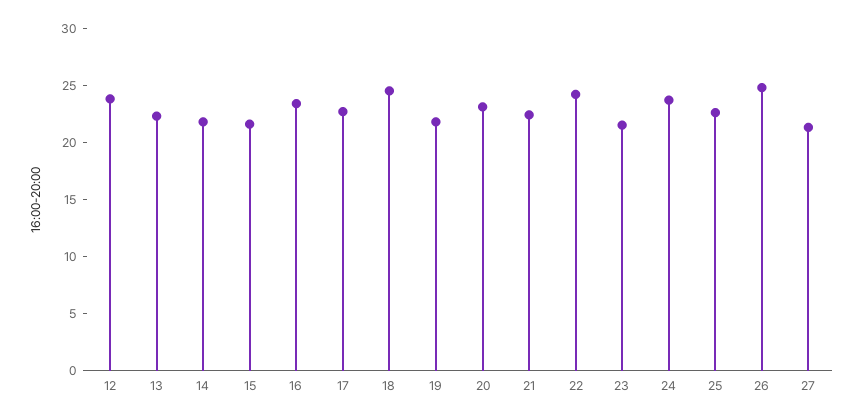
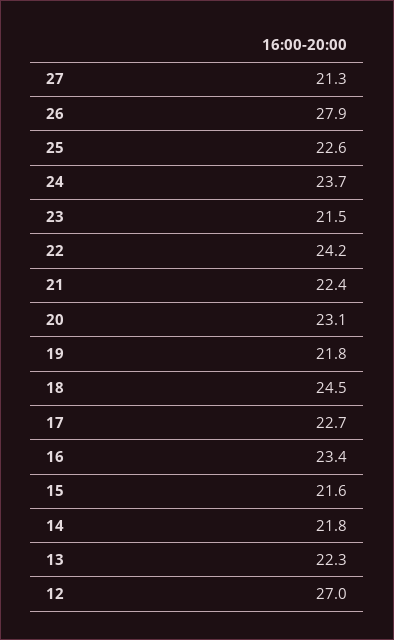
12: 24 -> 27
26: 25 -> 27.9

